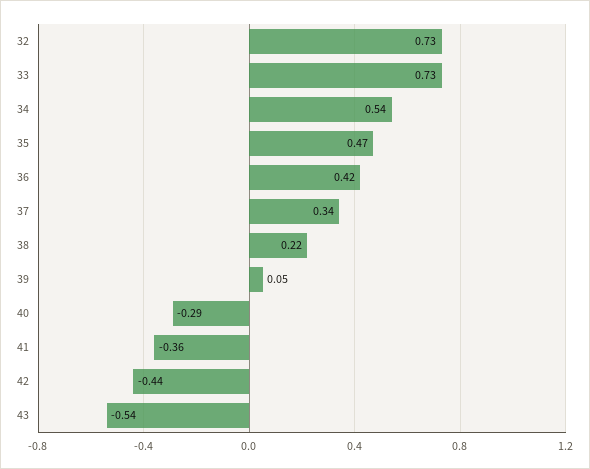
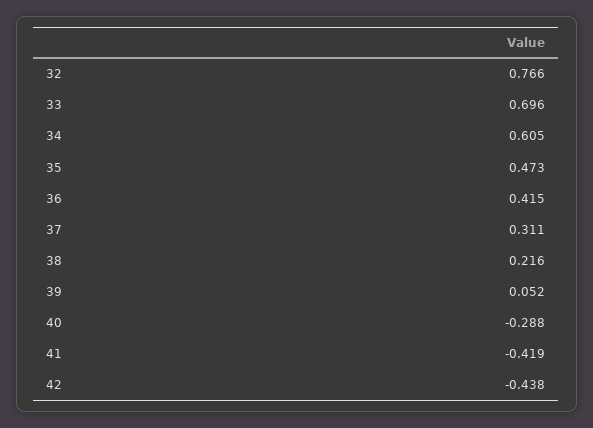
32: 0.73 -> 0.766
33: 0.73 -> 0.696
34: 0.54 -> 0.605
37: 0.34 -> 0.311
41: -0.36 -> -0.419
43: -0.54 -> none

